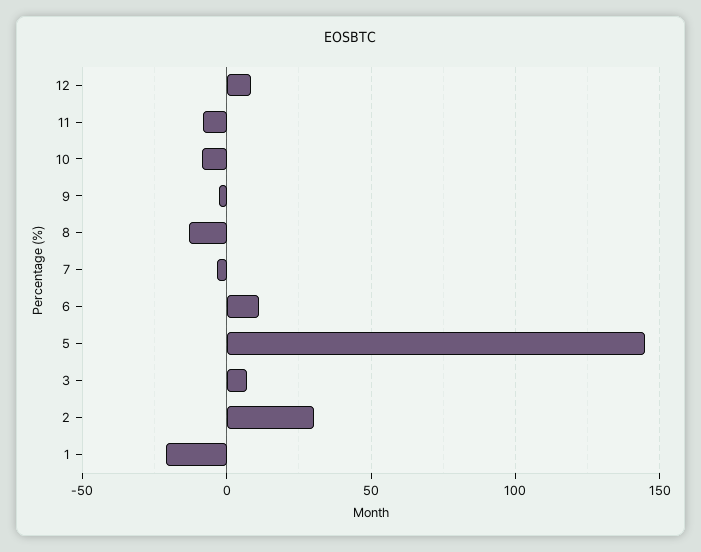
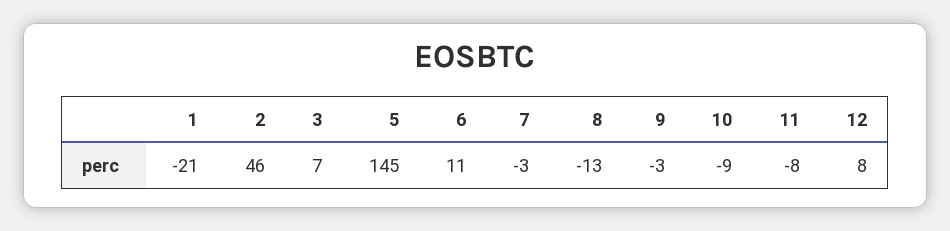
2: 30 -> 46

